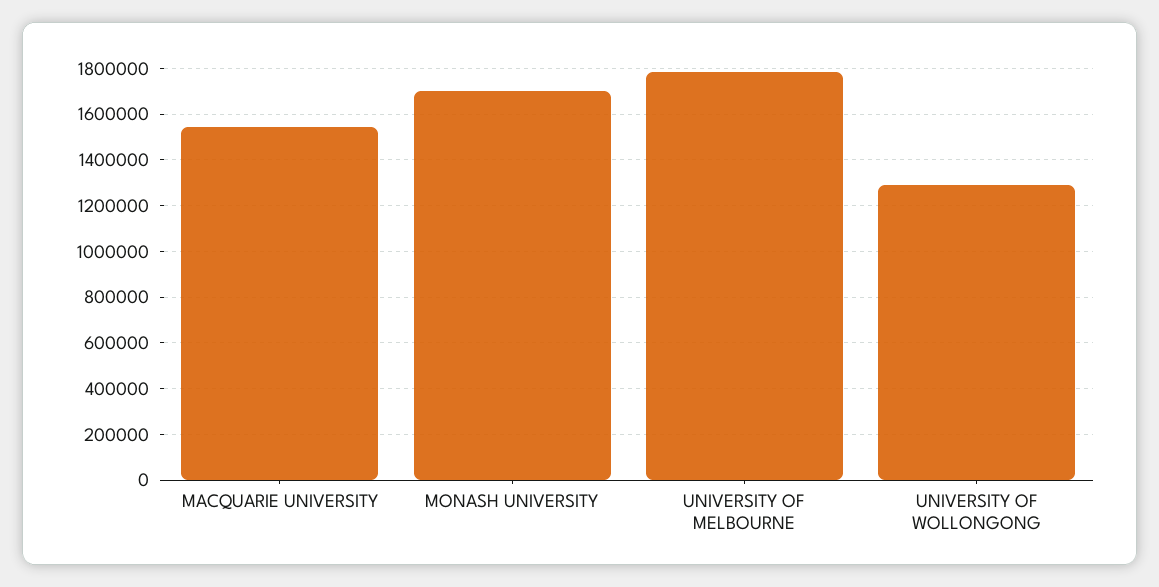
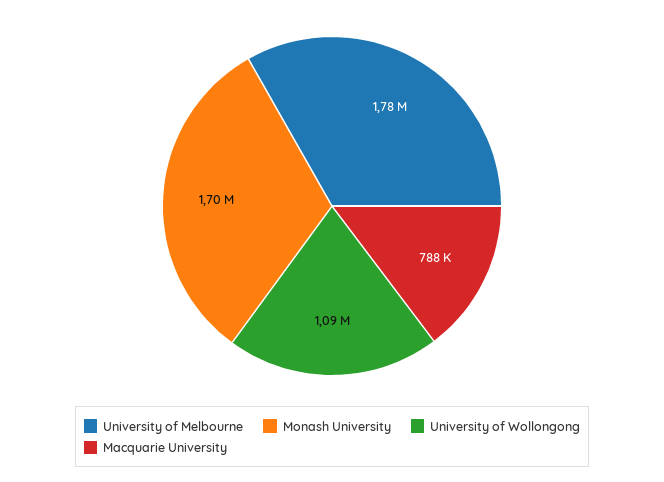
MACQUARIE UNIVERSITY: 1550000 -> 788000
UNIVERSITY OF WOLLONGONG: 1300000 -> 1090000

